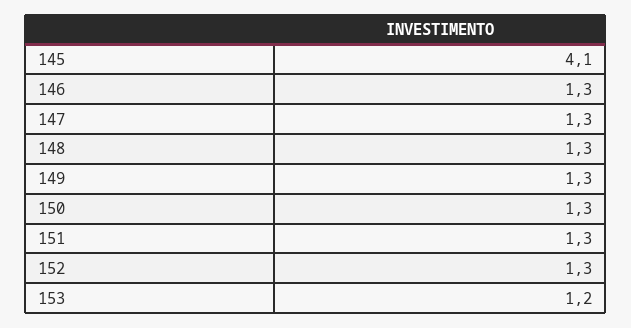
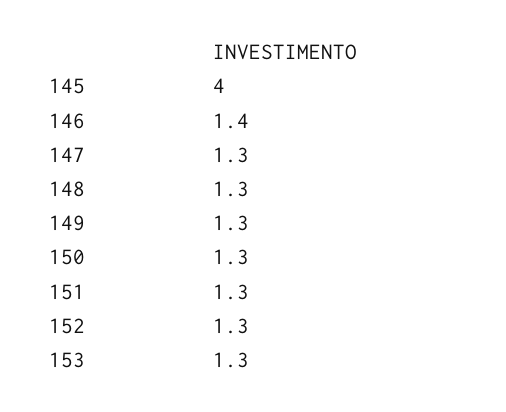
145: 4.1 -> 4
146: 1.3 -> 1.4
153: 1.2 -> 1.3

